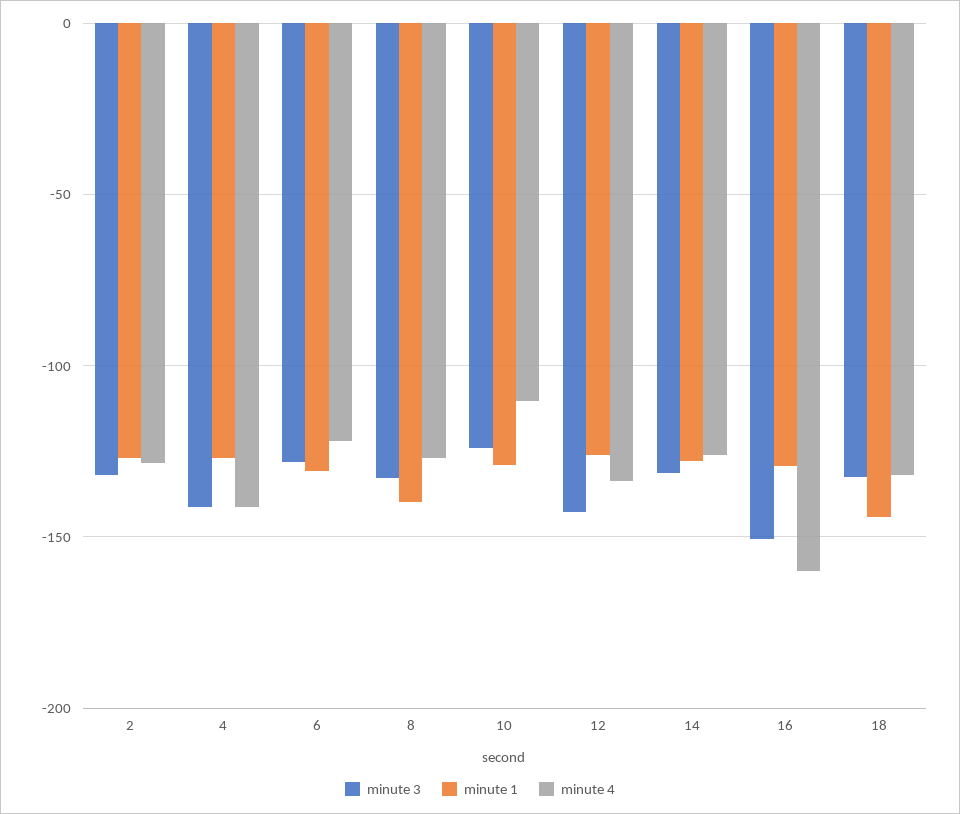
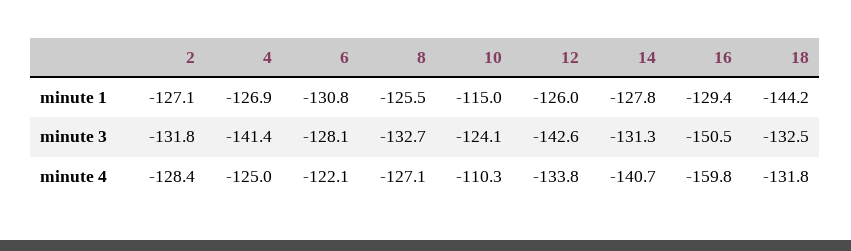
minute 4, 4: -140 -> -125
minute 1, 8: -140 -> -125.5
minute 1, 10: -130 -> -115
minute 4, 14: -125 -> -140.7

